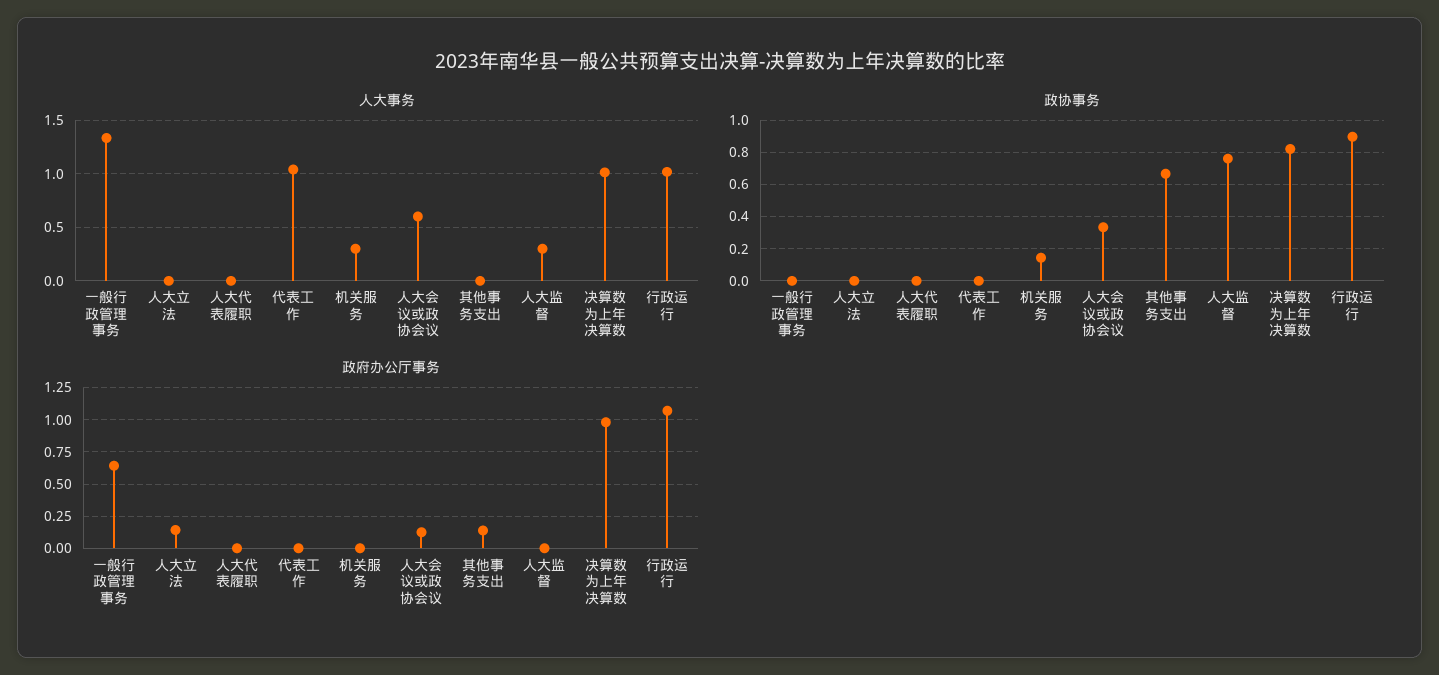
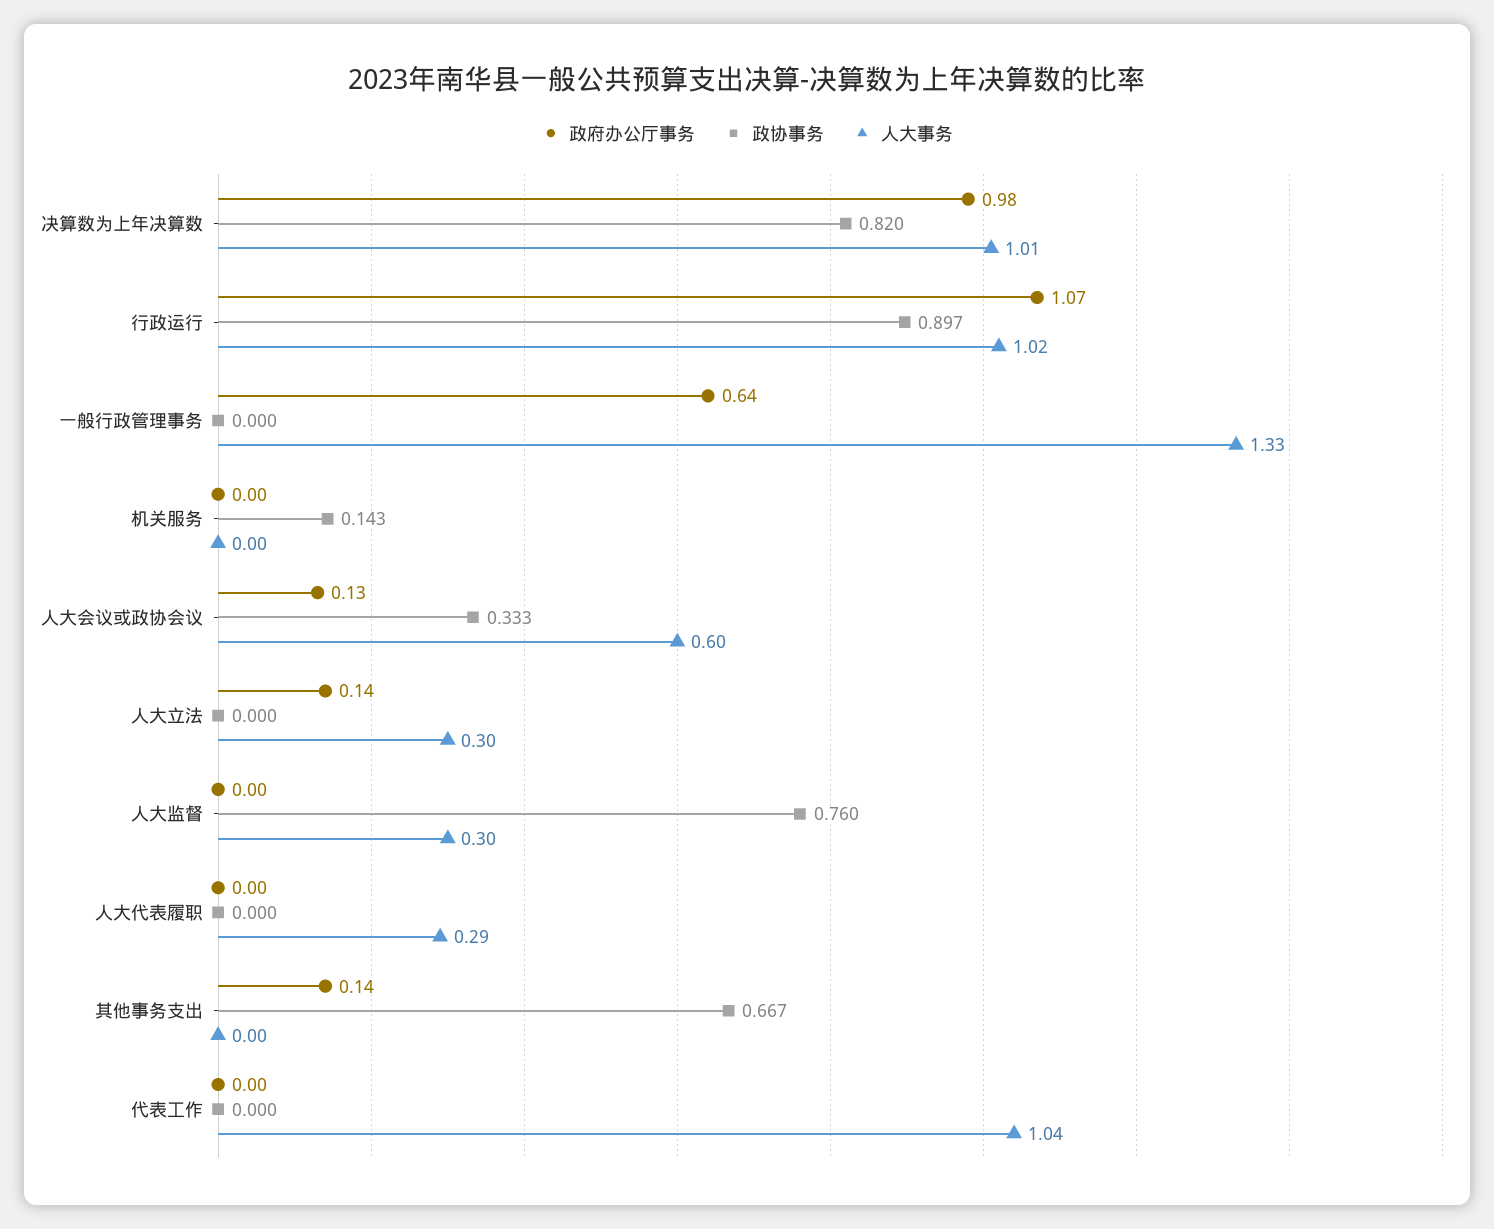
人大事务, 人大立法: 0 -> 0.3
人大事务, 人大代表履职: 0 -> 0.29
人大事务, 机关服务: 0.3 -> 0

